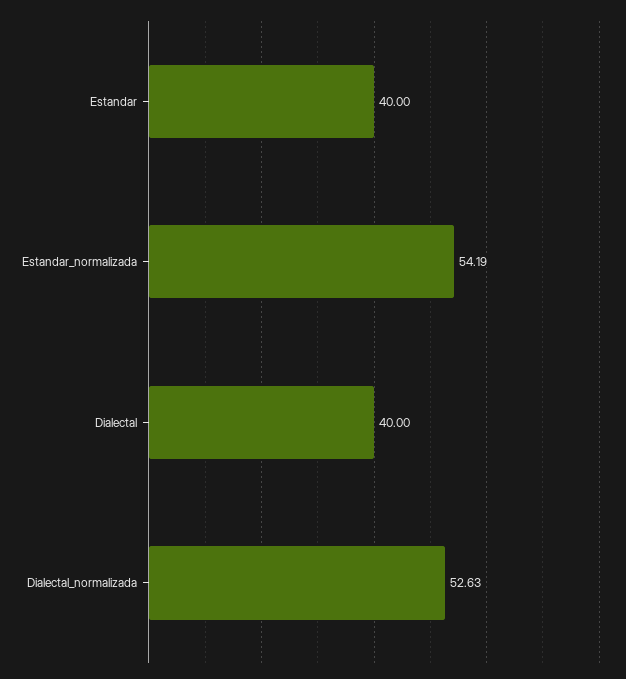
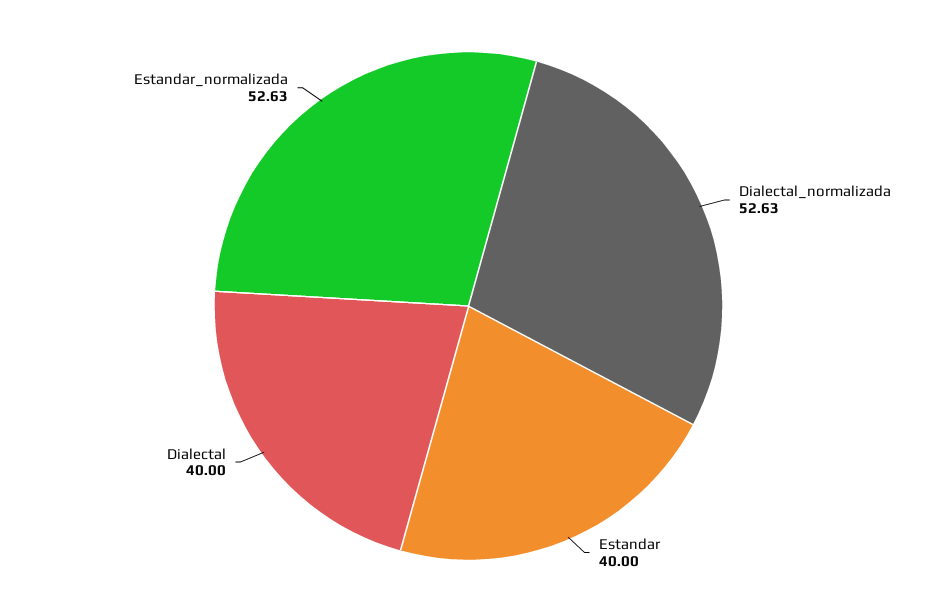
Estandar_normalizada: 54.19 -> 52.63

